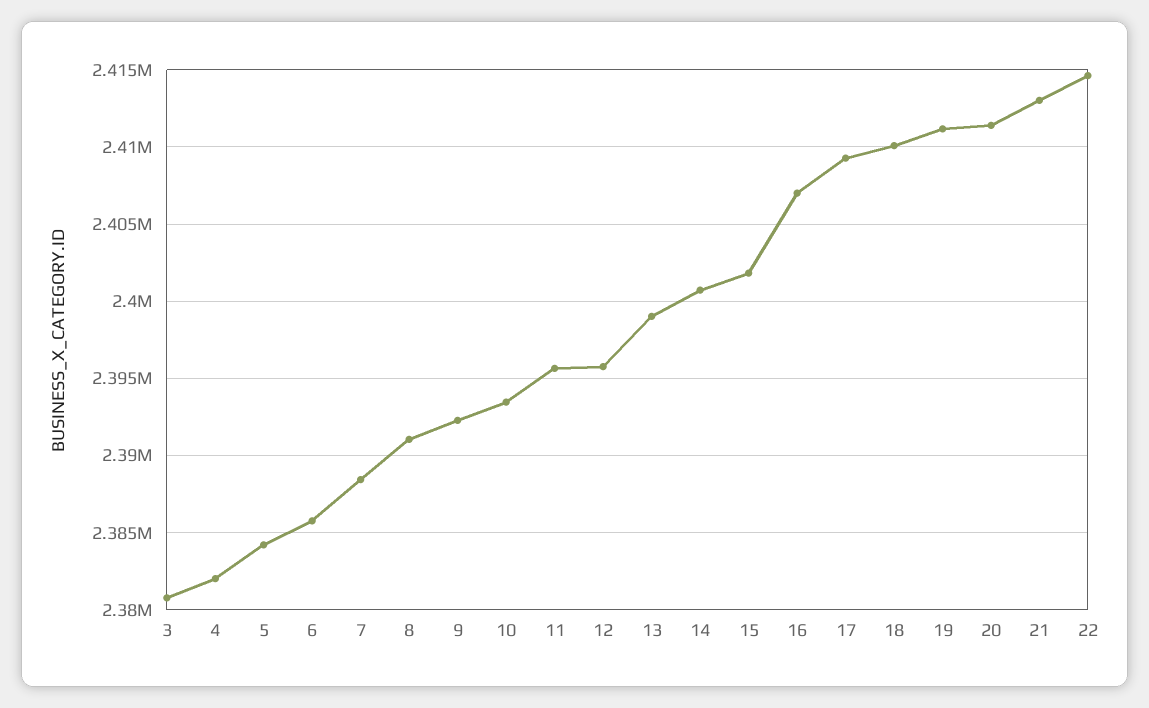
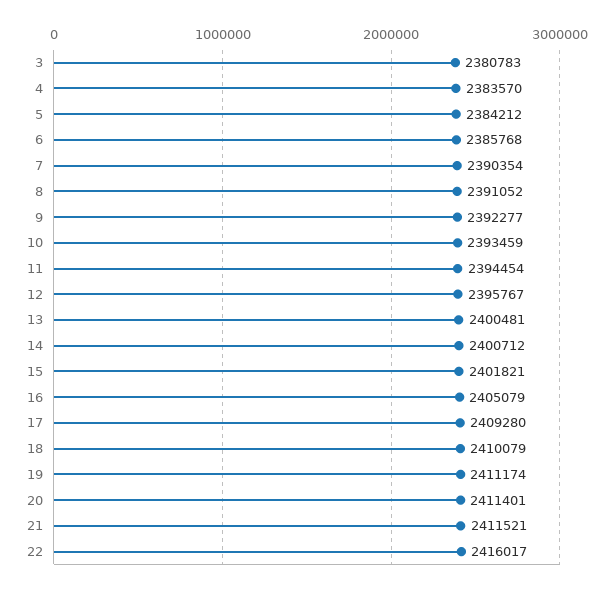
4: 2382000 -> 2383570
7: 2388500 -> 2390354
11: 2395500 -> 2394454
13: 2399000 -> 2400481
16: 2407000 -> 2405079
21: 2413000 -> 2411521
22: 2414500 -> 2416017

